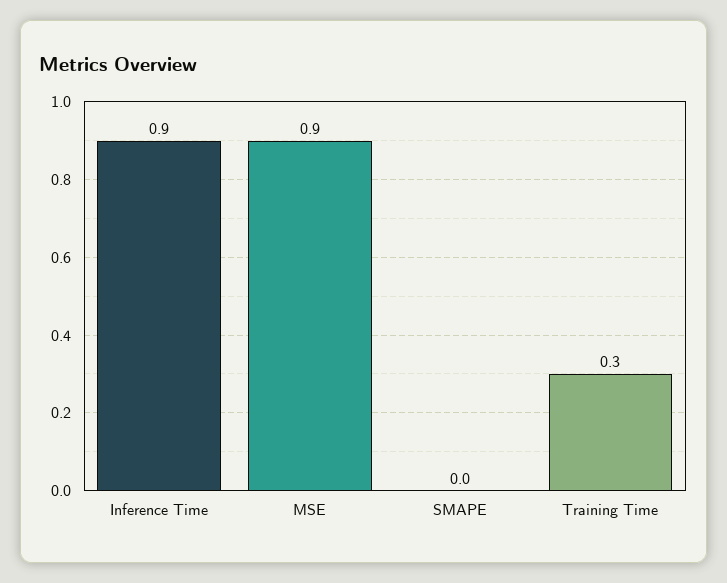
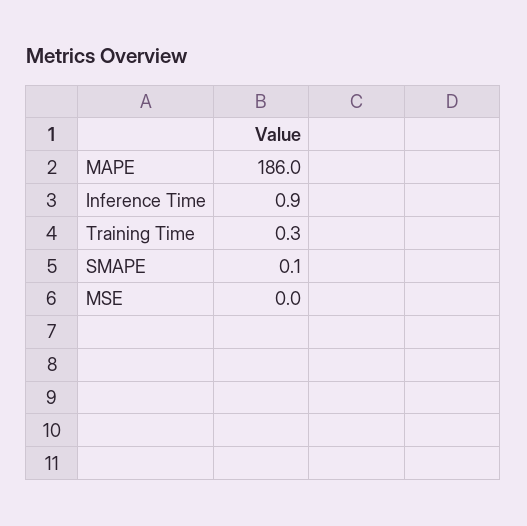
MSE: 0.9 -> 0
SMAPE: 0 -> 0.1
MAPE: none -> 186

